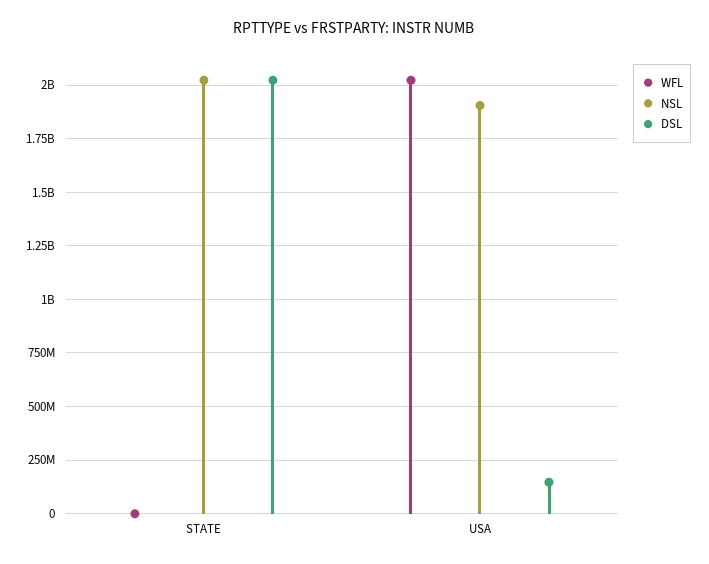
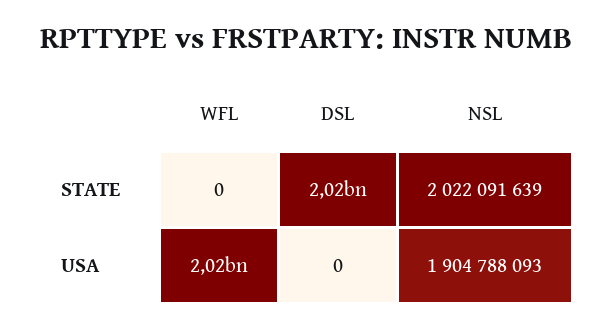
DSL, USA: 150000000 -> 0

